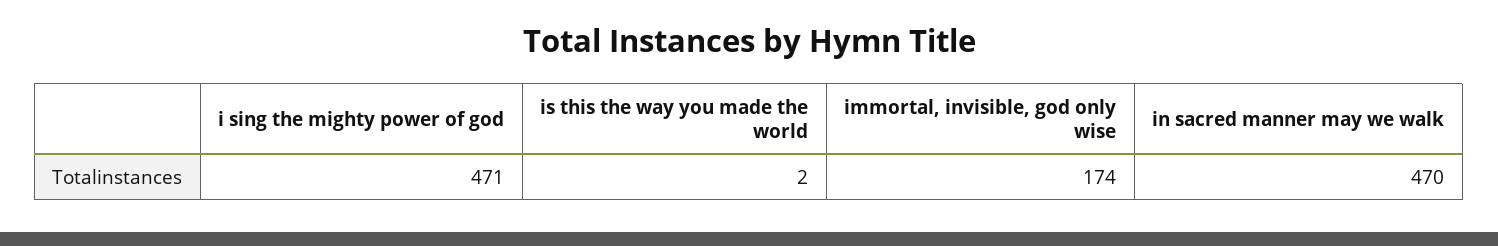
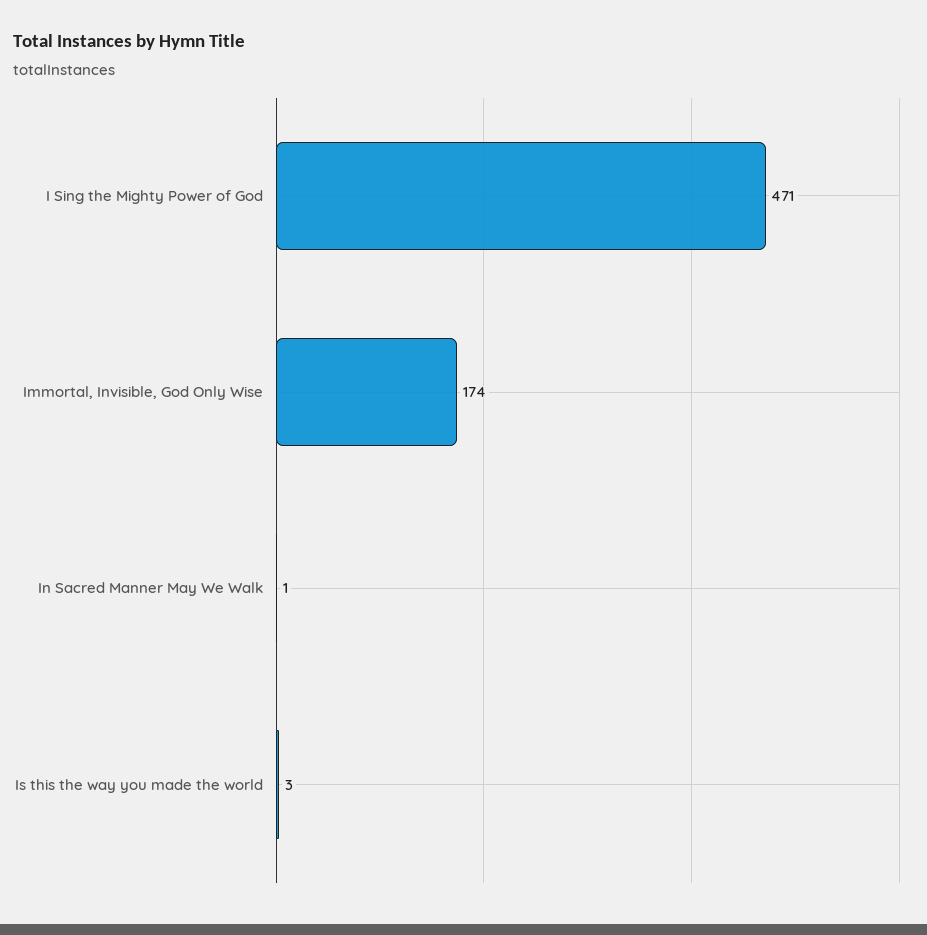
is this the way you made the world: 2 -> 3
in sacred manner may we walk: 470 -> 1

